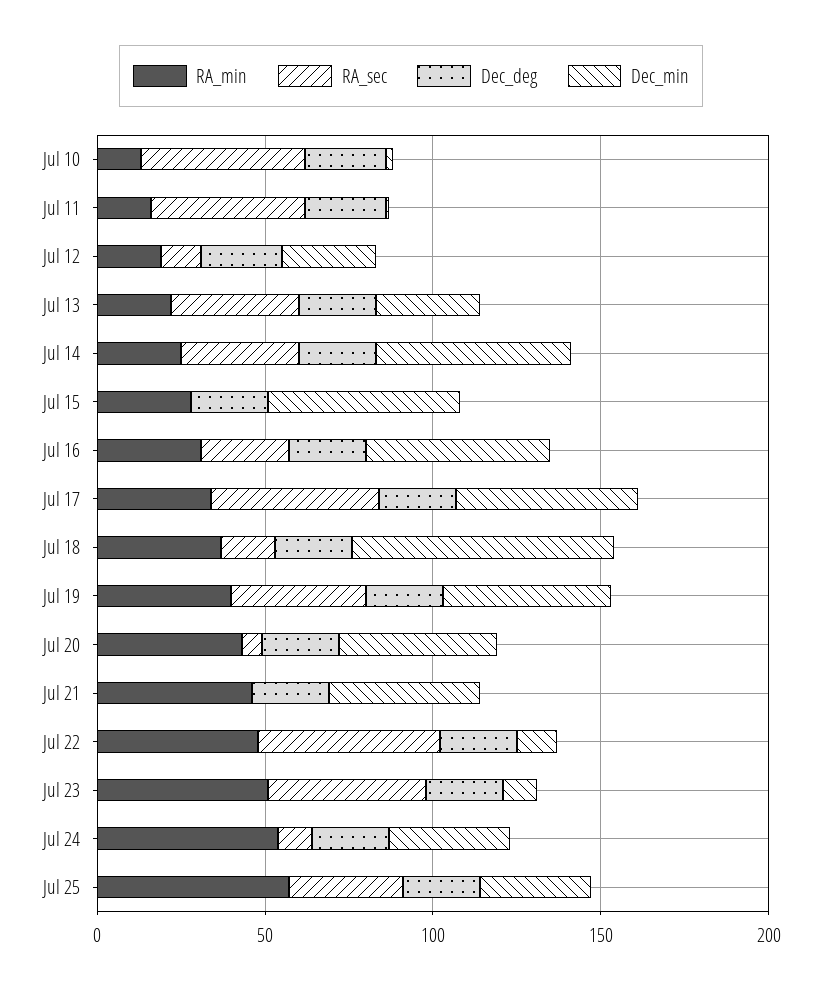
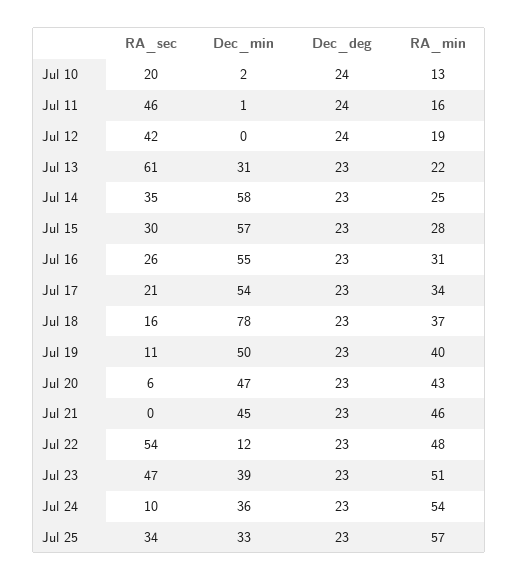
RA_sec, Jul 10: 50 -> 20
RA_sec, Jul 12: 10 -> 42
Dec_min, Jul 12: 30 -> 0
RA_sec, Jul 13: 40 -> 61
RA_sec, Jul 15: 0 -> 30
RA_sec, Jul 17: 50 -> 21
RA_sec, Jul 19: 40 -> 11
Dec_min, Jul 23: 10 -> 39

